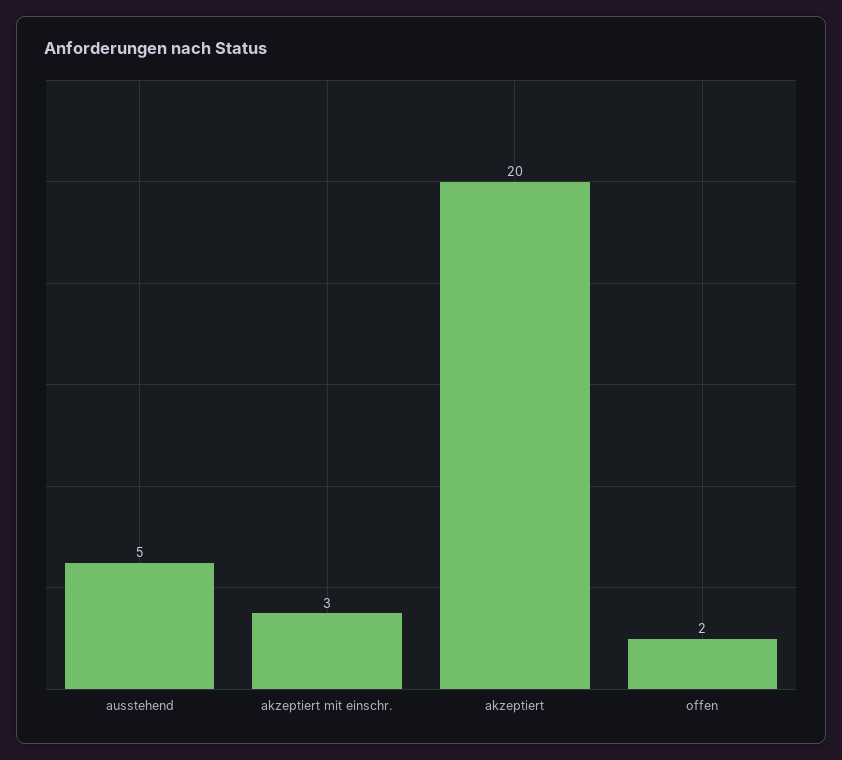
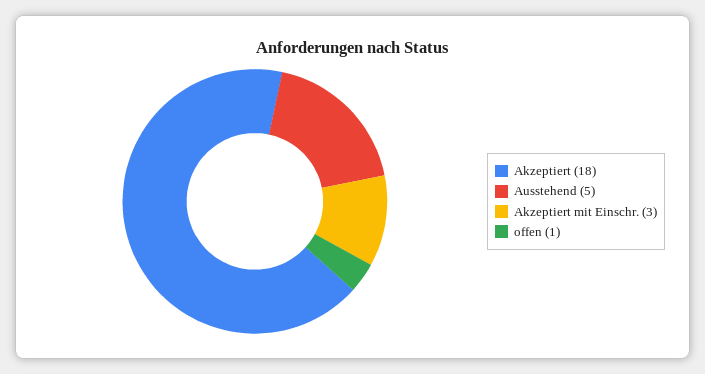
akzeptiert: 20 -> 18
offen: 2 -> 1

